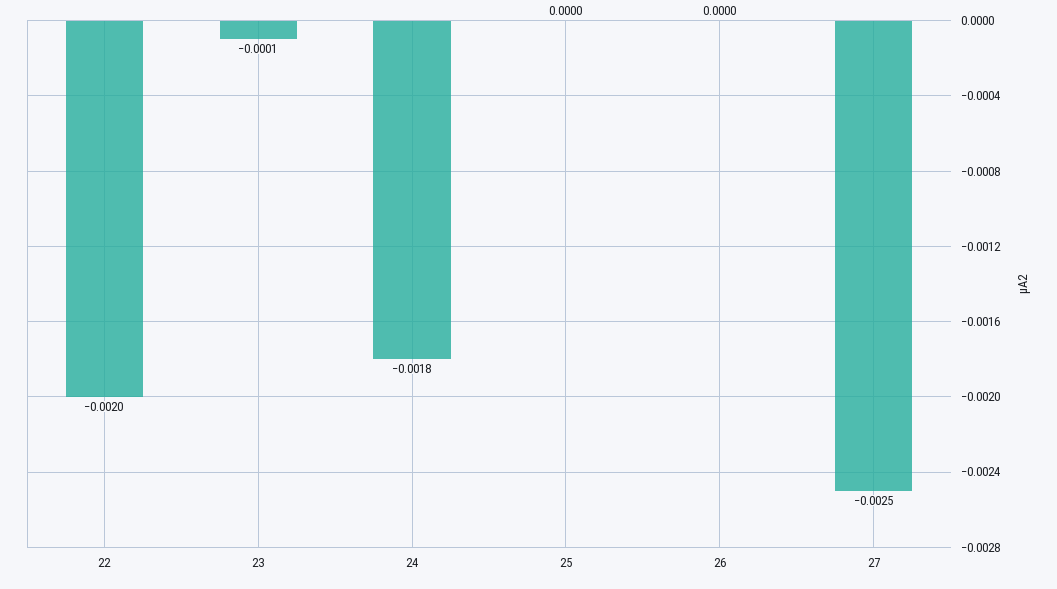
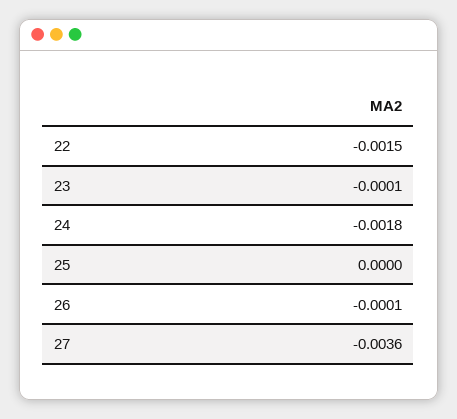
22: -0.002 -> -0.0015
26: 0 -> -0.0001
27: -0.0025 -> -0.0036

